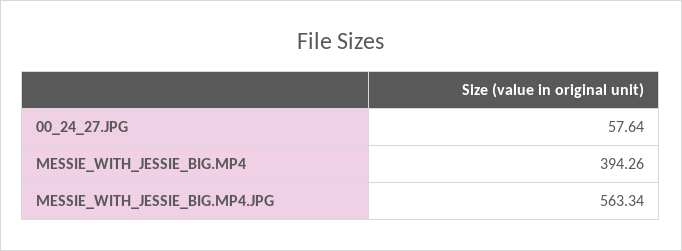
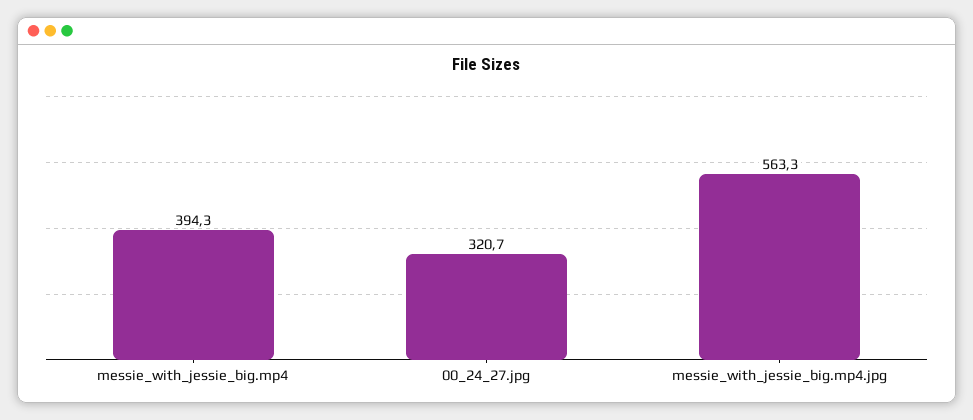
00_24_27.JPG: 57.64 -> 320.7

